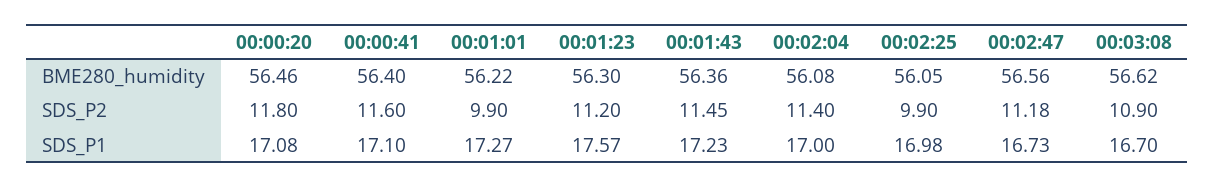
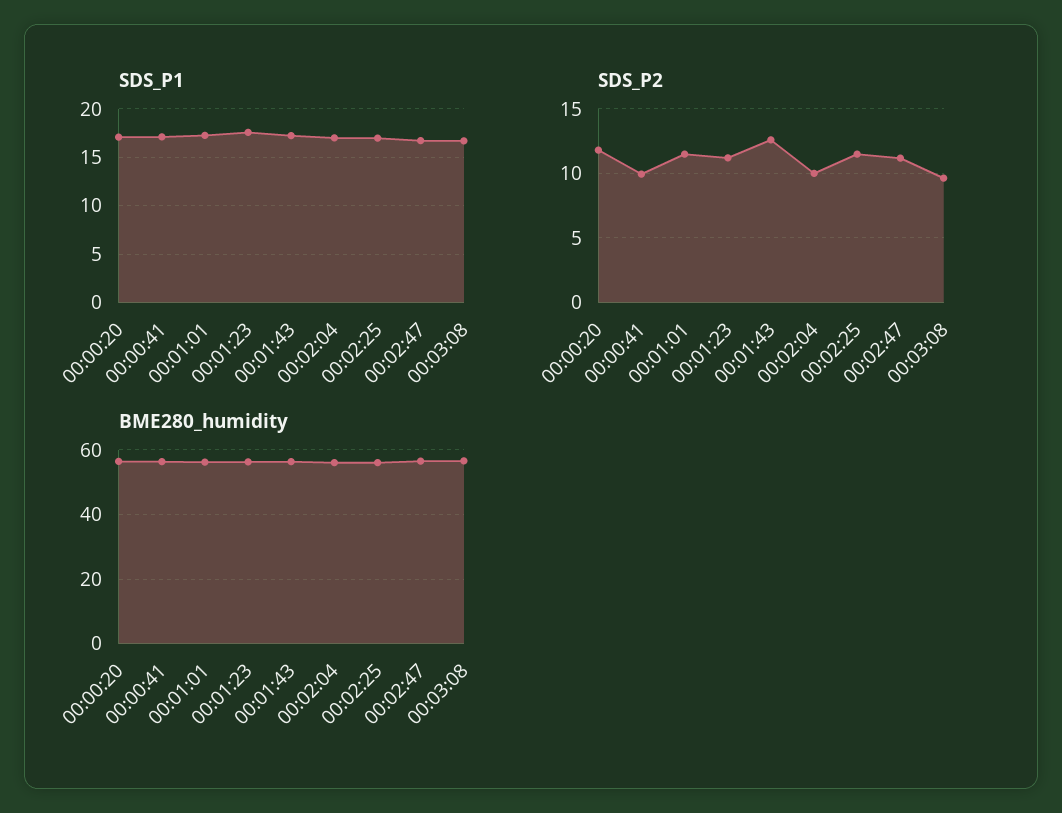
SDS_P2, 00:00:41: 11.6 -> 10
SDS_P2, 00:01:01: 9.9 -> 11.5
SDS_P2, 00:01:43: 11.45 -> 12.5
SDS_P2, 00:02:04: 11.4 -> 10
SDS_P2, 00:02:25: 9.9 -> 11.5
SDS_P2, 00:03:08: 10.9 -> 9.5

